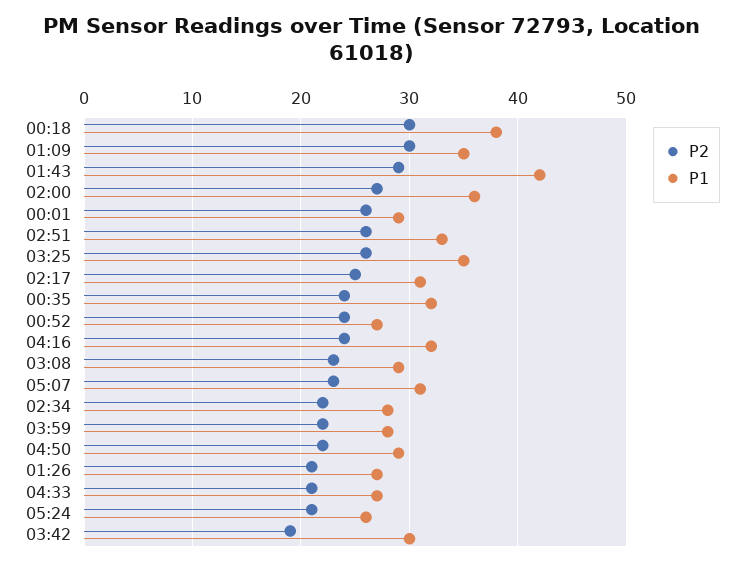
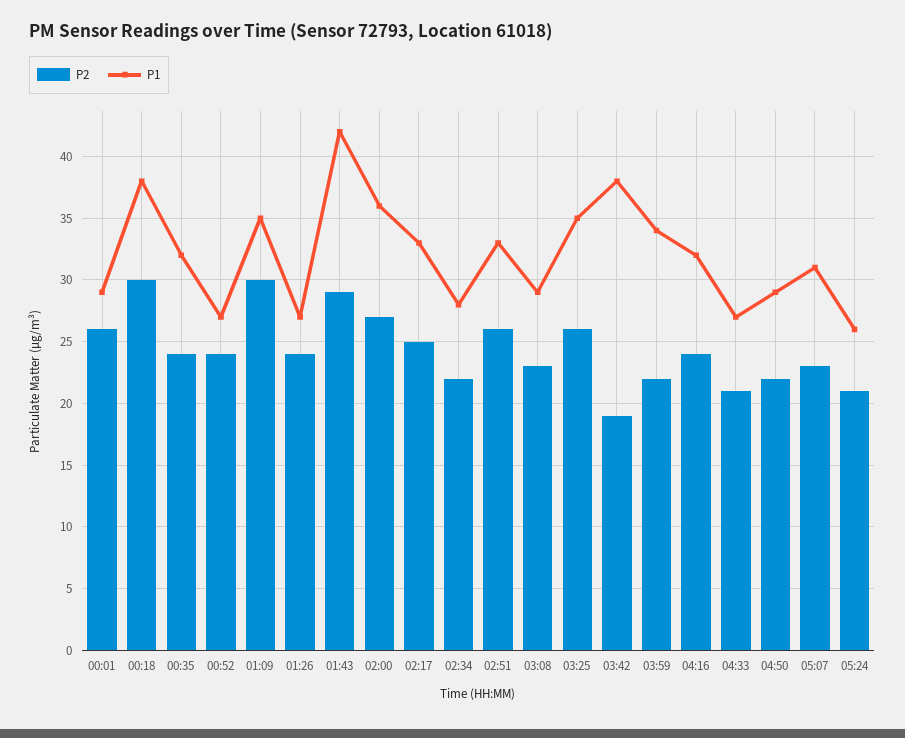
P1, 02:17: 31 -> 33
P1, 03:59: 28 -> 34
P2, 01:26: 21 -> 24
P1, 03:42: 30 -> 38

